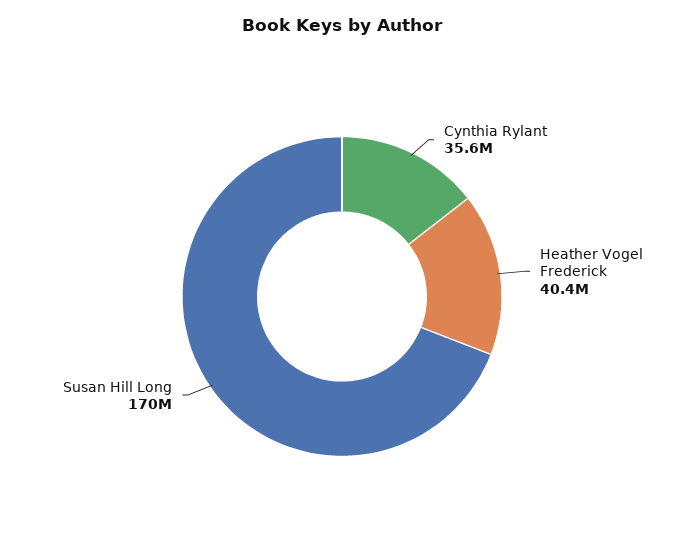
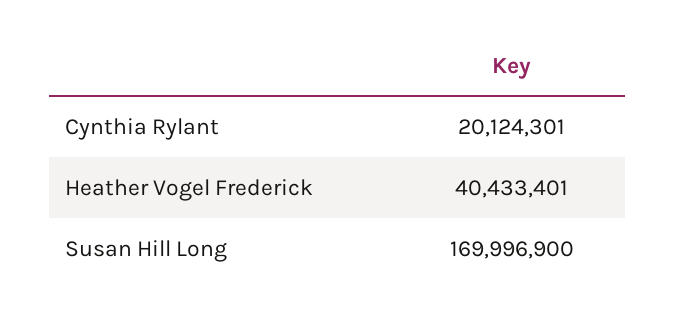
Cynthia Rylant: 35600000 -> 20124301

